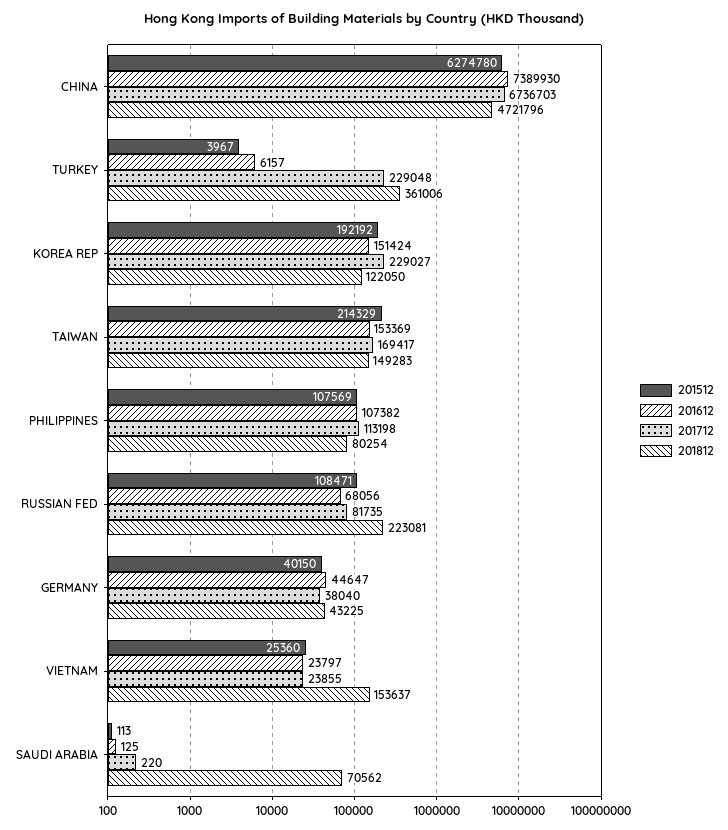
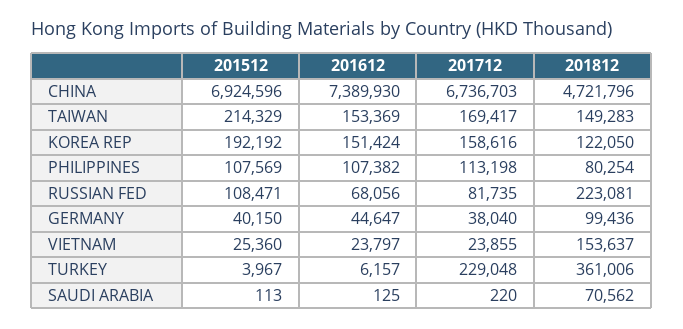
201512, CHINA: 6274780 -> 6924596
201712, KOREA REP: 229027 -> 158616
201812, GERMANY: 43225 -> 99436

